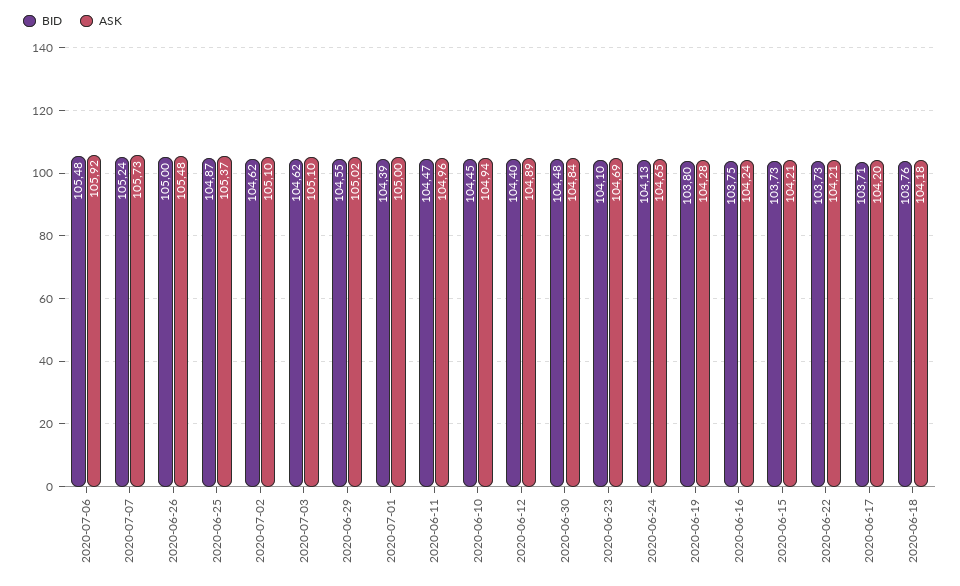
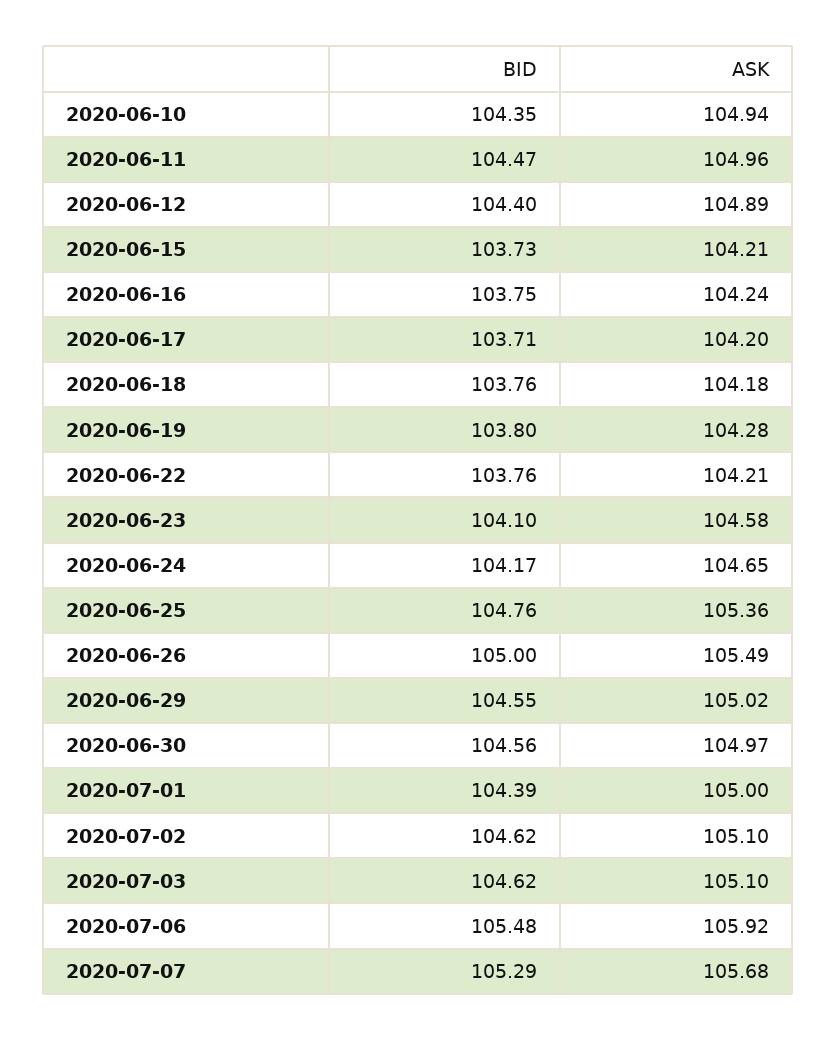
BID, 2020-07-07: 105.24 -> 105.29
ASK, 2020-07-07: 105.73 -> 105.68
ASK, 2020-06-26: 105.48 -> 105.49
BID, 2020-06-25: 104.87 -> 104.76
ASK, 2020-06-25: 105.37 -> 105.36
BID, 2020-06-10: 104.45 -> 104.35
BID, 2020-06-30: 104.48 -> 104.56
ASK, 2020-06-30: 104.84 -> 104.97
ASK, 2020-06-23: 104.69 -> 104.58
BID, 2020-06-24: 104.13 -> 104.17
BID, 2020-06-22: 103.73 -> 103.76

